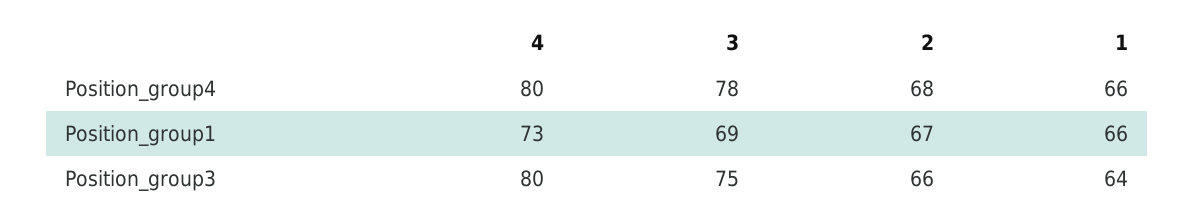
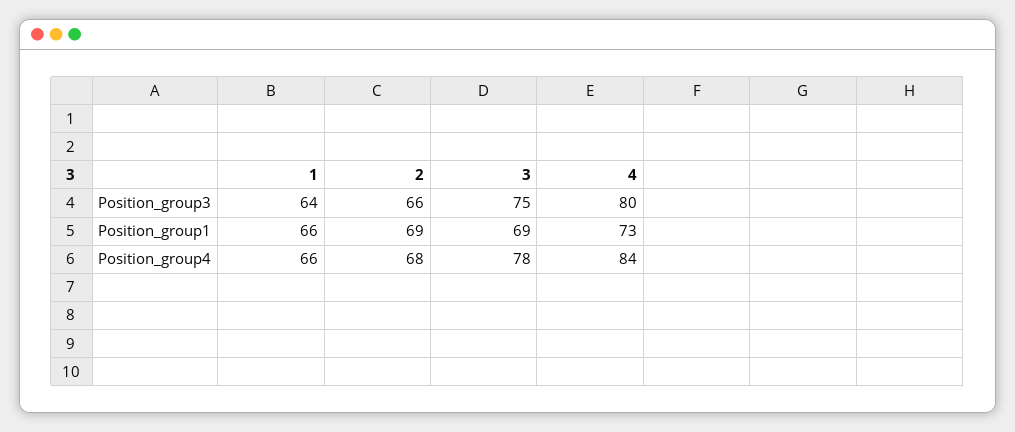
4, Position_group4: 80 -> 84
2, Position_group1: 67 -> 69

